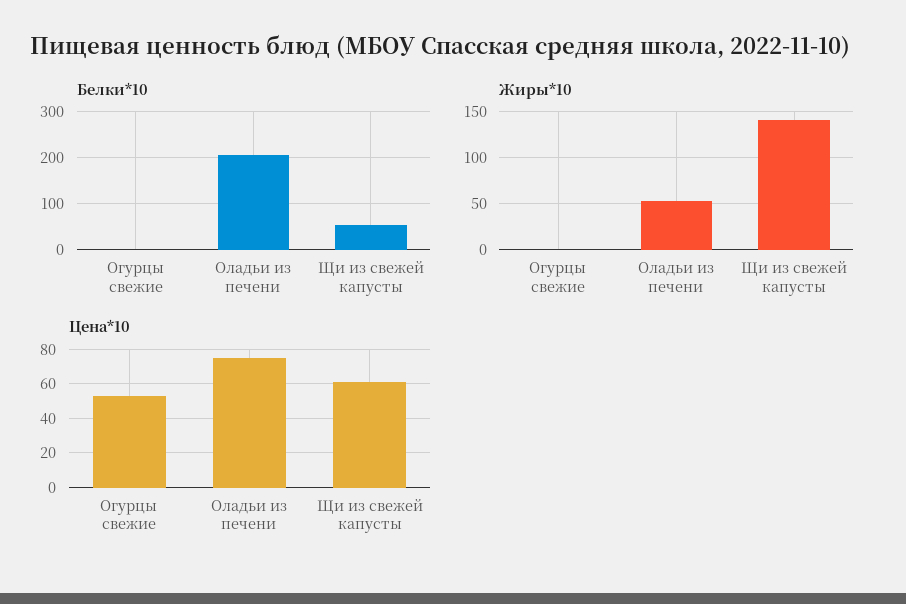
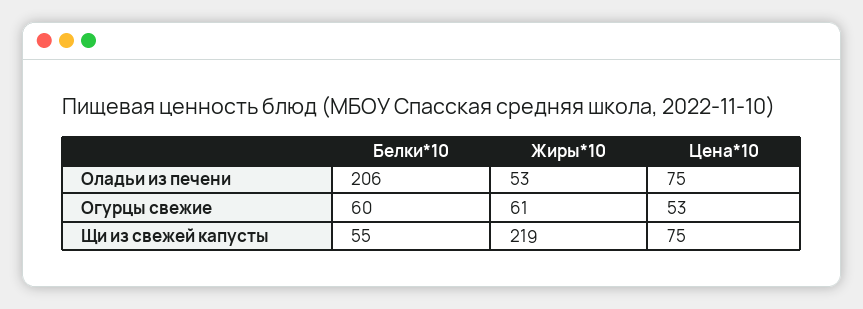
Белки*10, Огурцы свежие: 0 -> 60
Жиры*10, Огурцы свежие: 0 -> 61
Жиры*10, Щи из свежей капусты: 140 -> 219
Цена*10, Щи из свежей капусты: 60 -> 75

